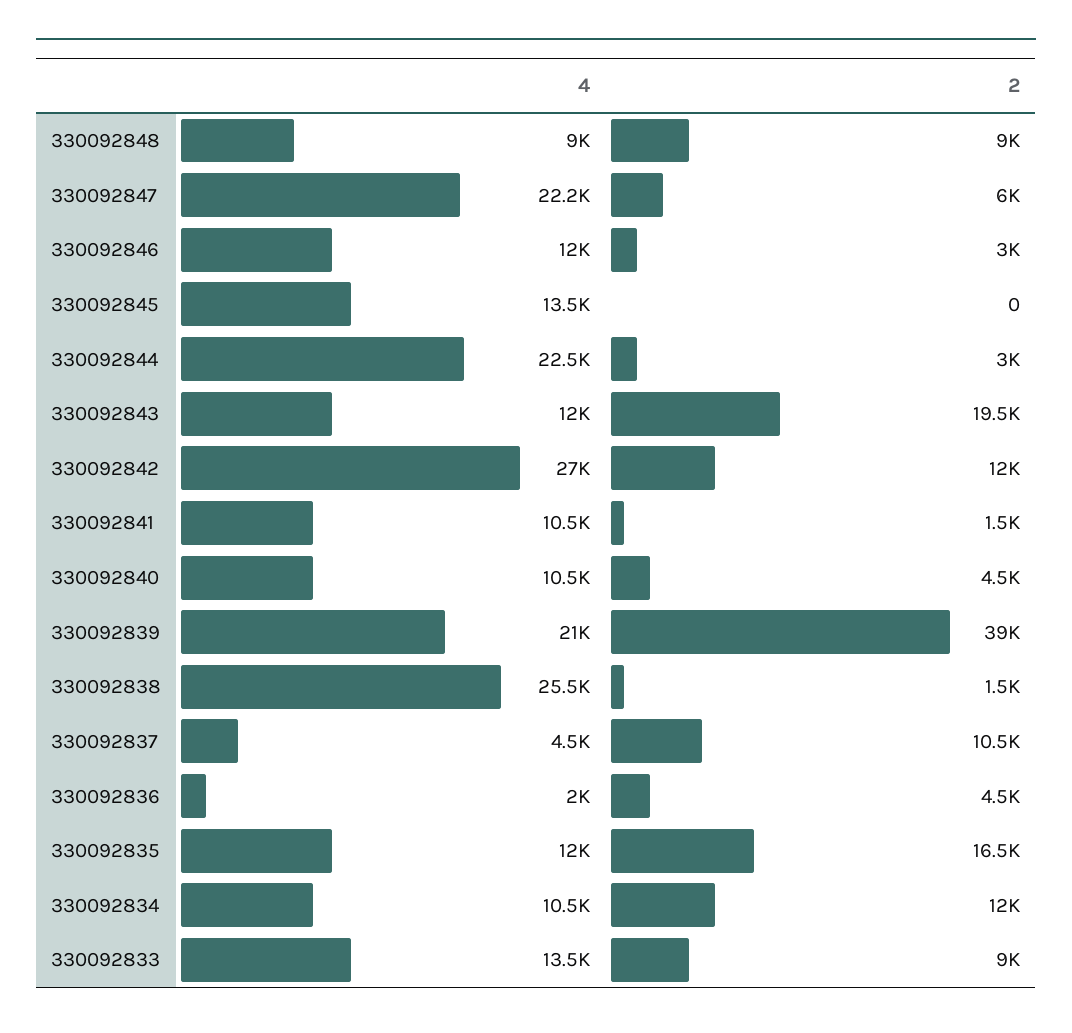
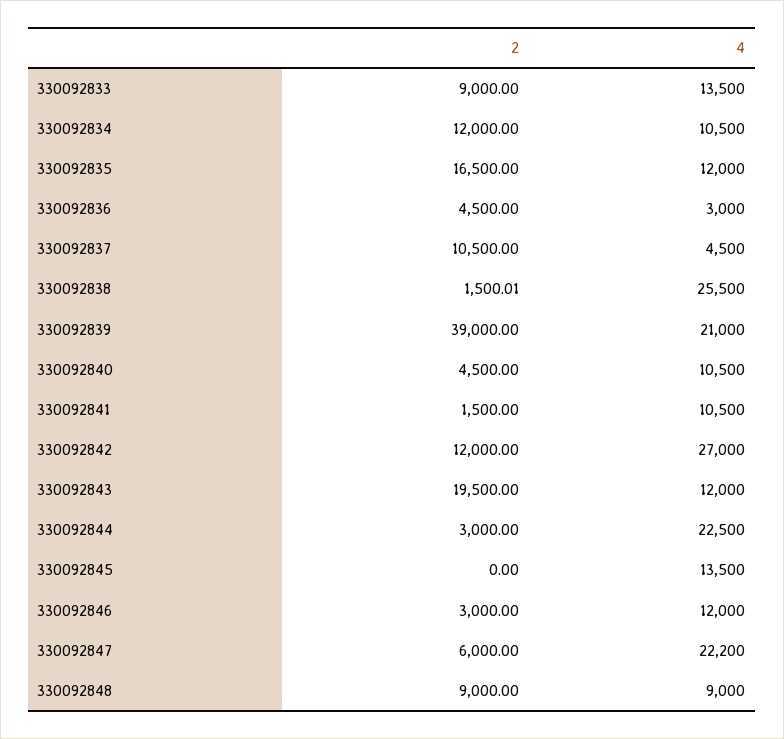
4, 330092836: 2000 -> 3000

